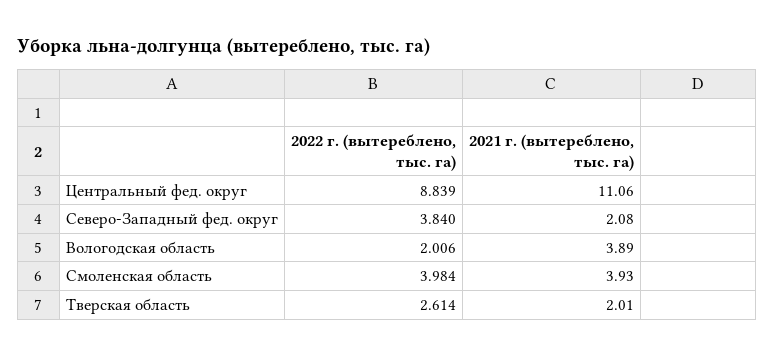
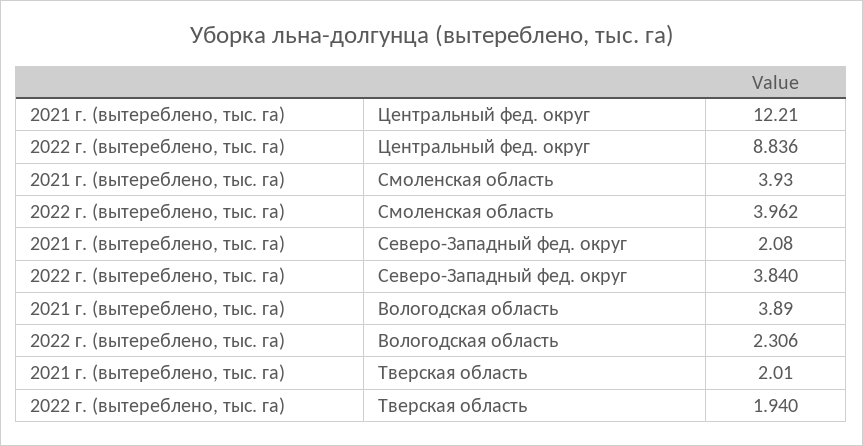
2022 г. (вытереблено, тыс. га), Центральный фед. округ: 8.839 -> 8.836
2021 г. (вытереблено, тыс. га), Центральный фед. округ: 11.06 -> 12.21
2022 г. (вытереблено, тыс. га), Вологодская область: 2.006 -> 2.306
2022 г. (вытереблено, тыс. га), Смоленская область: 3.984 -> 3.962
2022 г. (вытереблено, тыс. га), Тверская область: 2.614 -> 1.94

